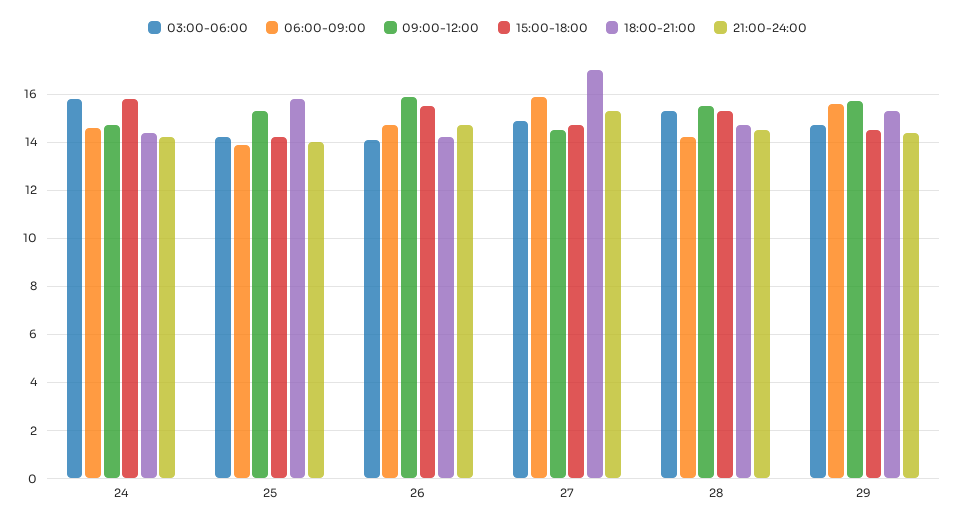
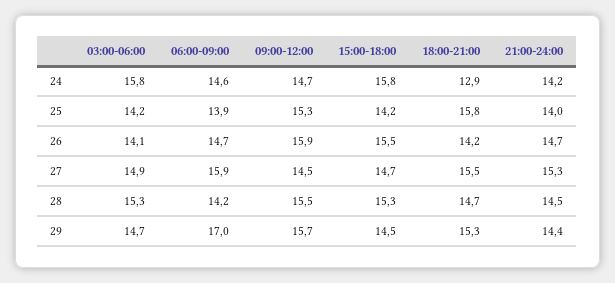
18:00-21:00, 24: 14.5 -> 12.9
18:00-21:00, 27: 17 -> 15.5
06:00-09:00, 29: 15.5 -> 17

